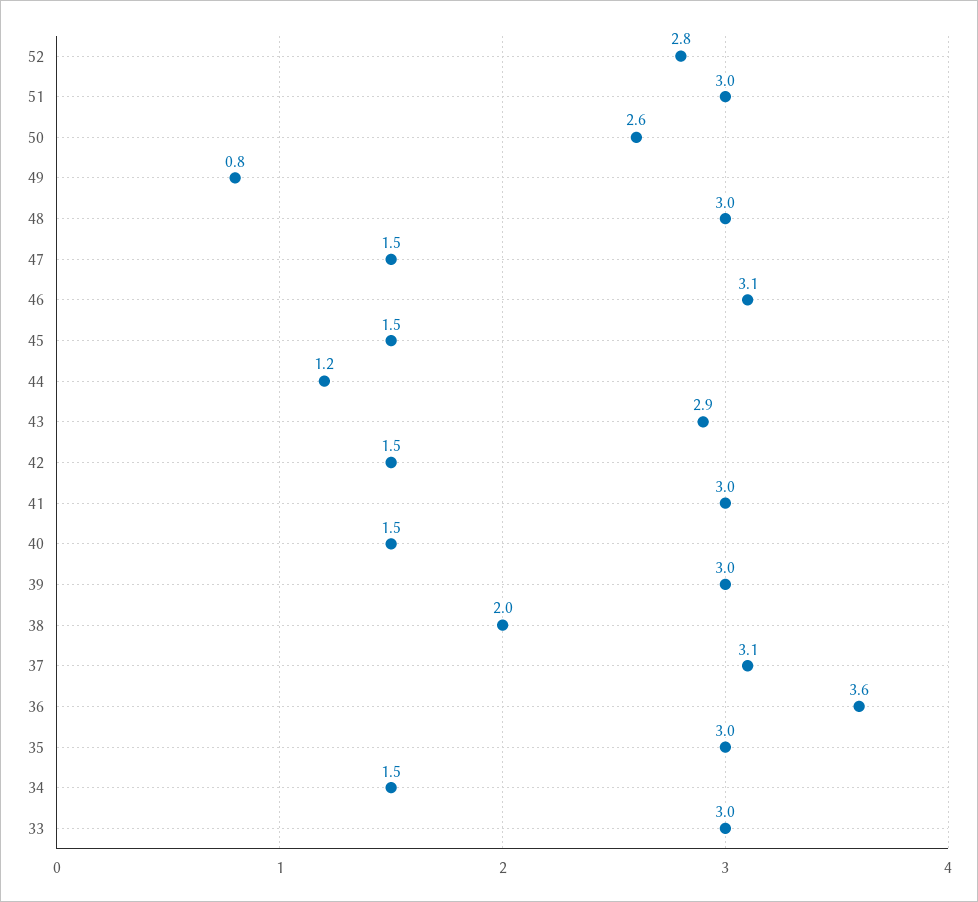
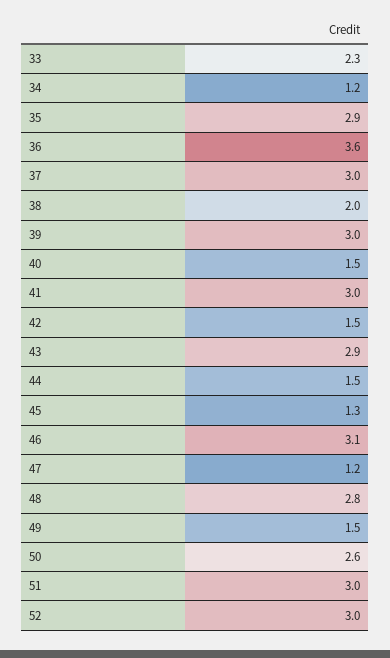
52: 2.8 -> 3
49: 0.8 -> 1.5
48: 3 -> 2.8
47: 1.5 -> 1.2
45: 1.5 -> 1.3
44: 1.2 -> 1.5
37: 3.1 -> 3
35: 3 -> 2.9
34: 1.5 -> 1.2
33: 3 -> 2.3

